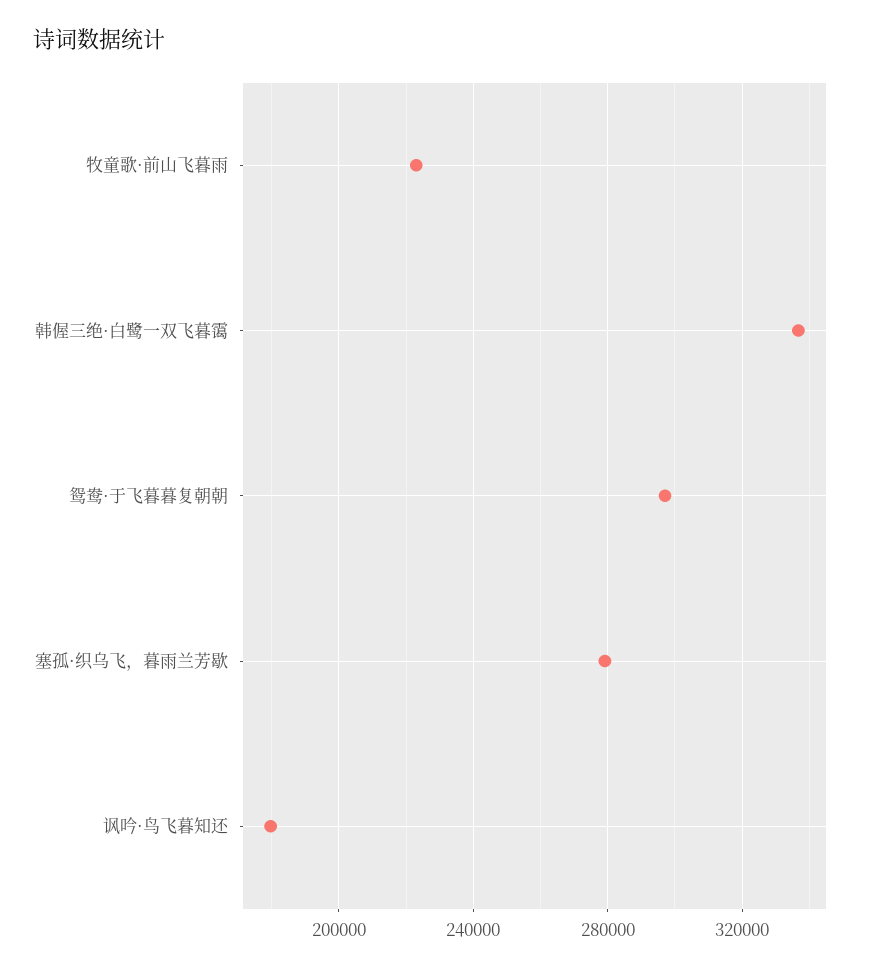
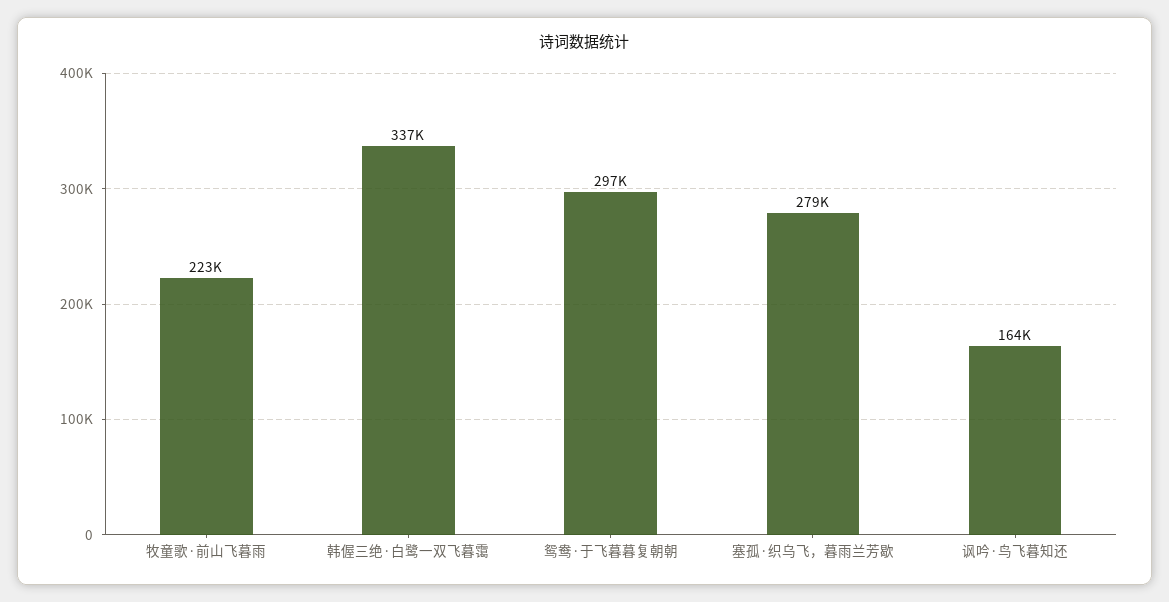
讽吟·鸟飞暮知还: 180000 -> 164000

